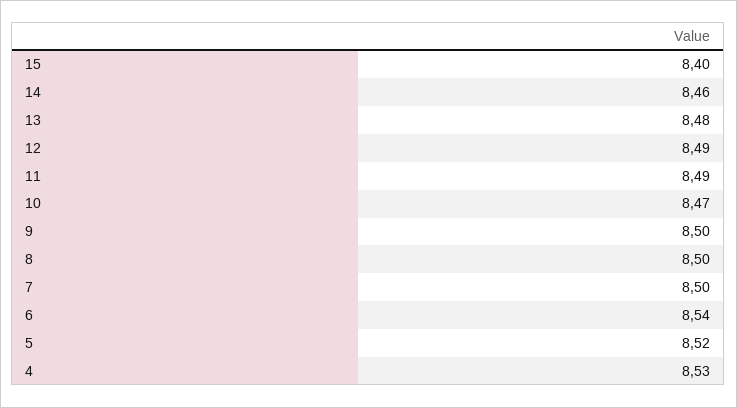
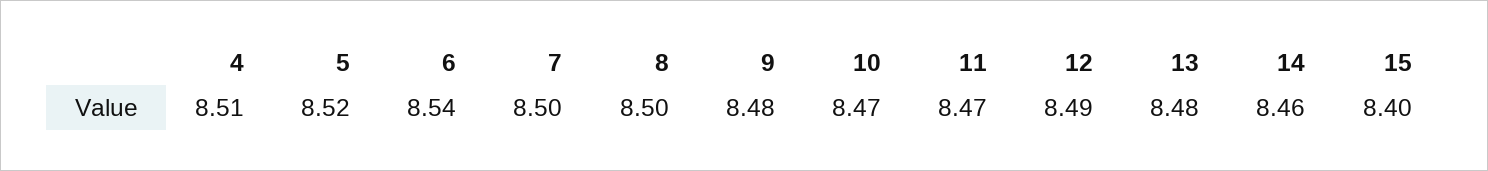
11: 8.49 -> 8.47
9: 8.5 -> 8.48
4: 8.53 -> 8.51

